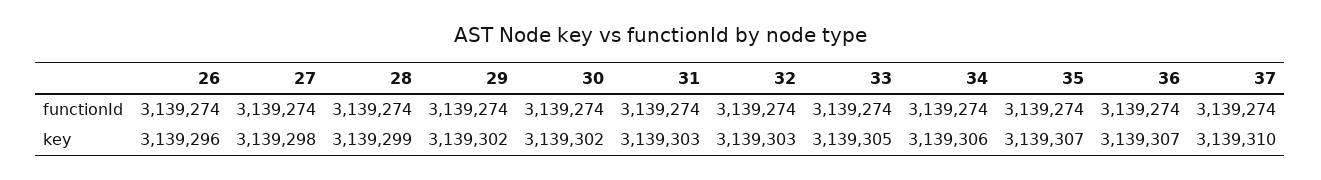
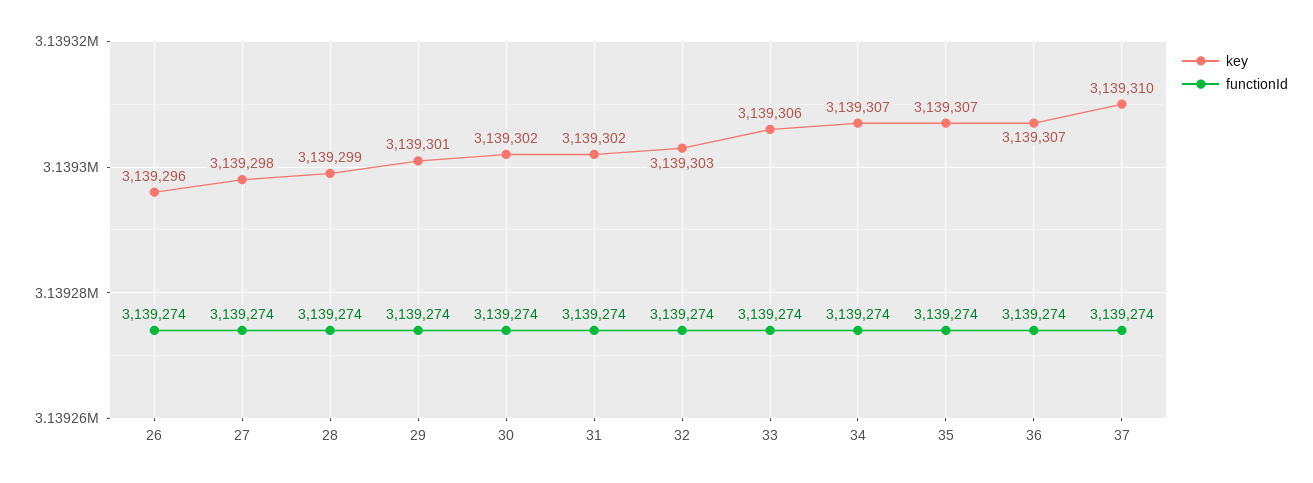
key, 29: 3139302 -> 3139301
key, 31: 3139303 -> 3139302
key, 33: 3139305 -> 3139306
key, 34: 3139306 -> 3139307

